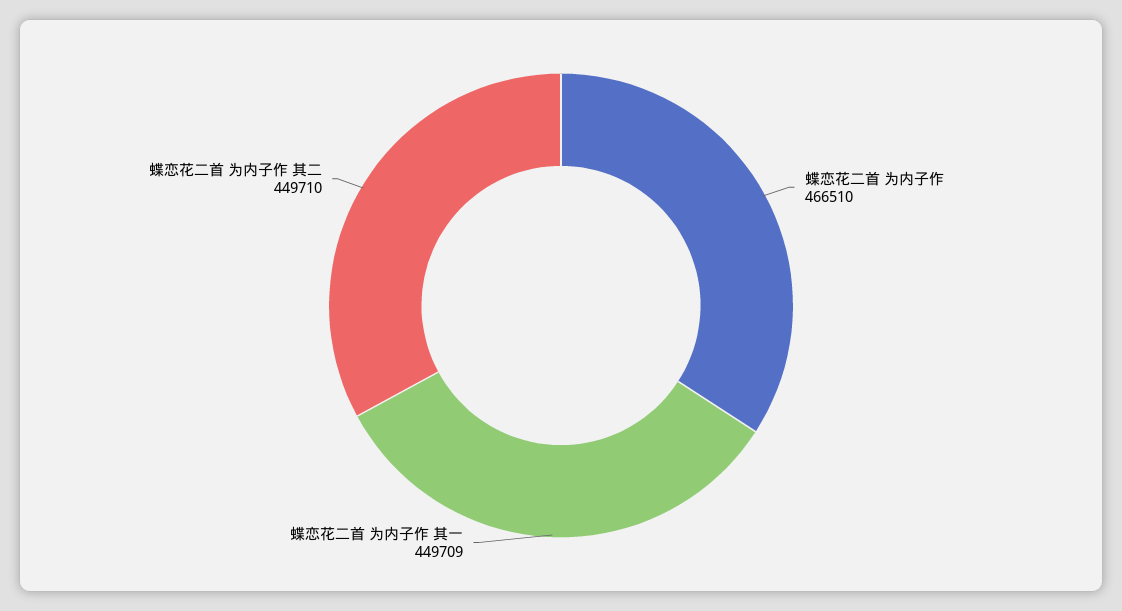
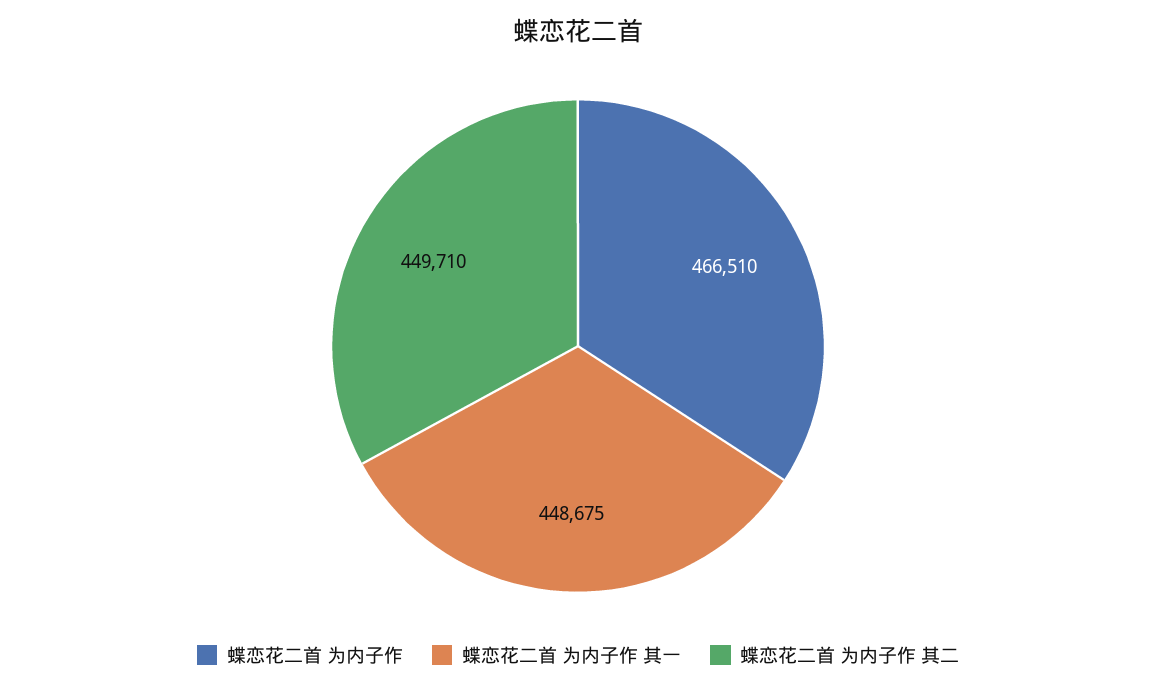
蝶恋花二首 为内子作 其一: 449709 -> 448675

